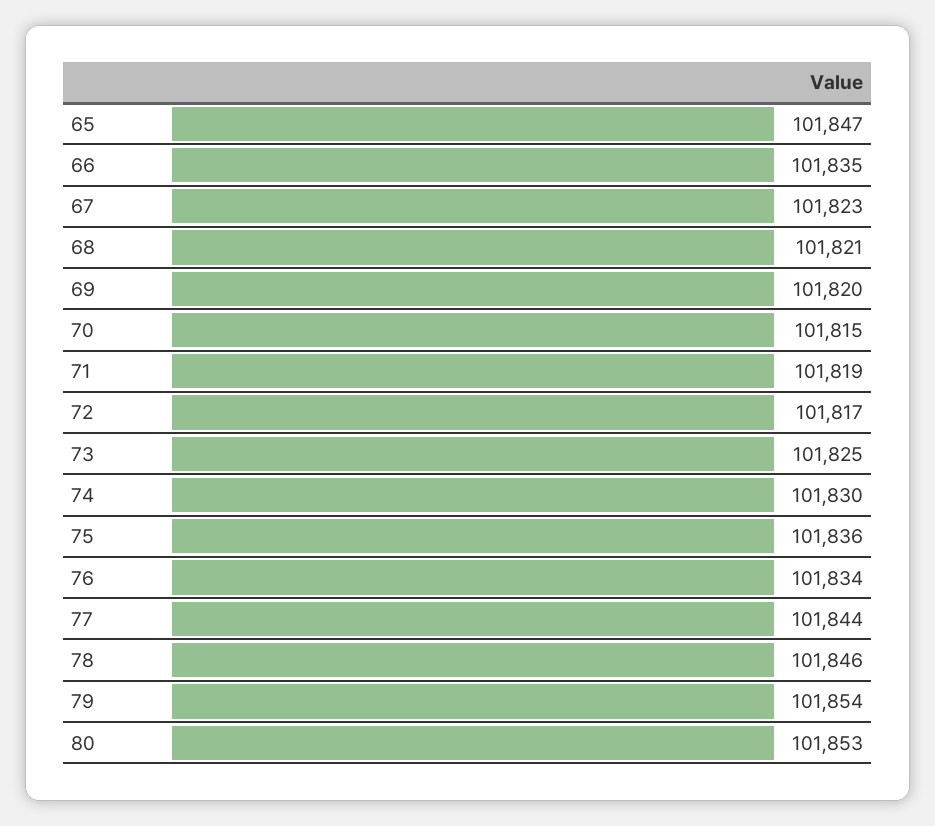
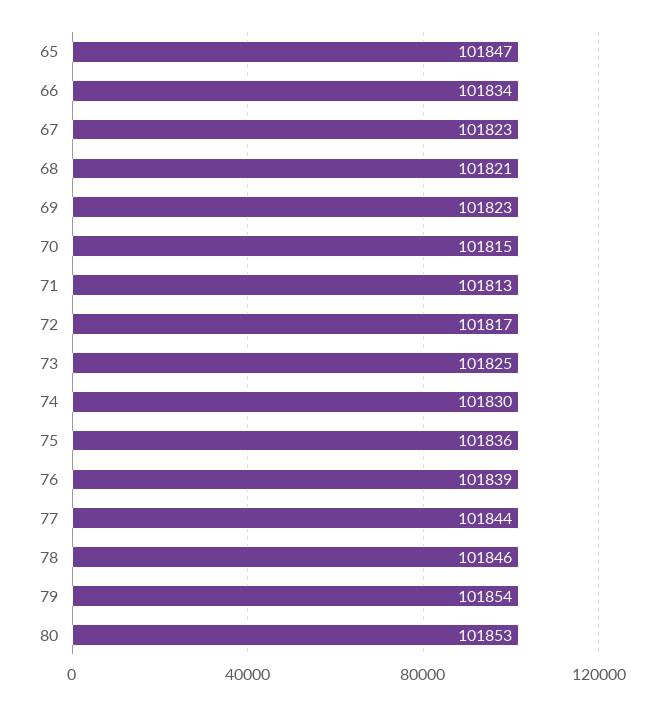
66: 101835 -> 101834
69: 101820 -> 101823
71: 101819 -> 101813
76: 101834 -> 101839

